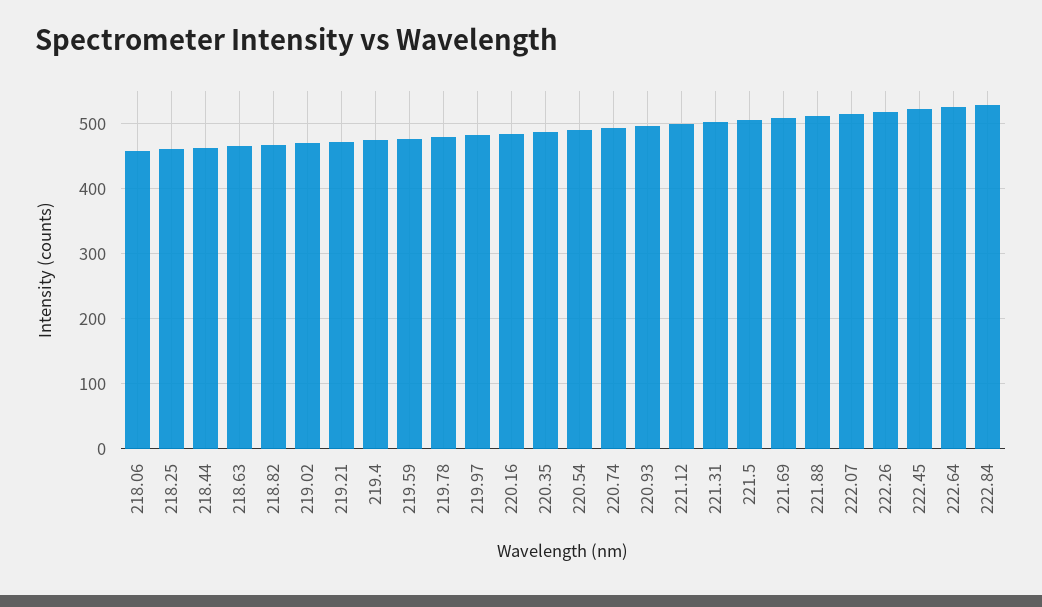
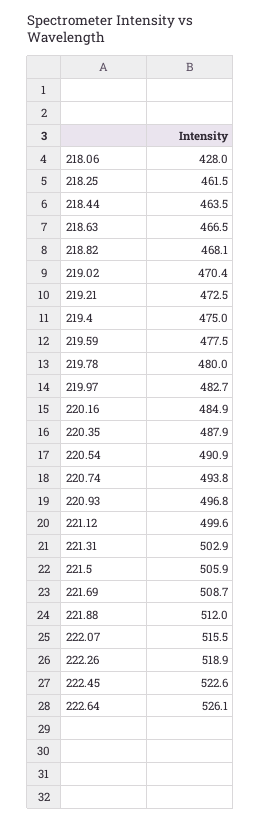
218.06: 460 -> 428
222.84: 530 -> none

